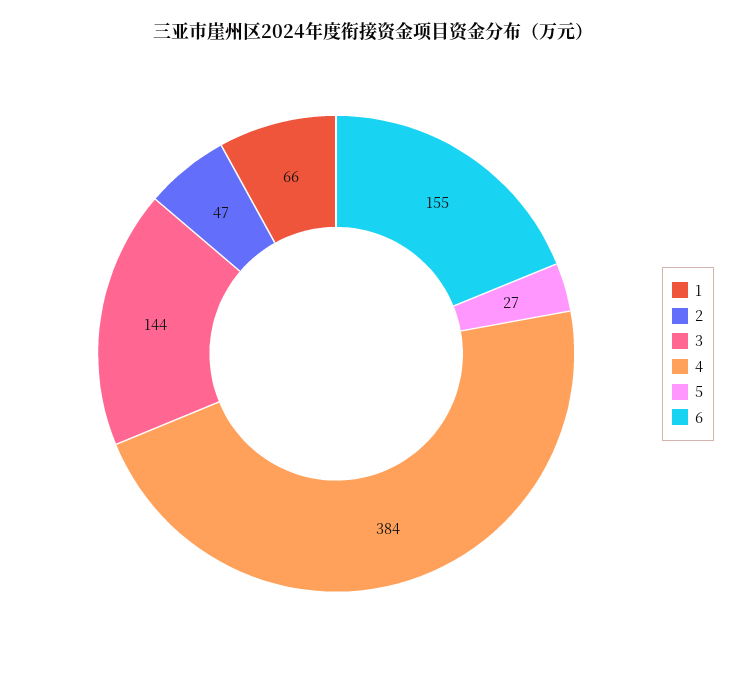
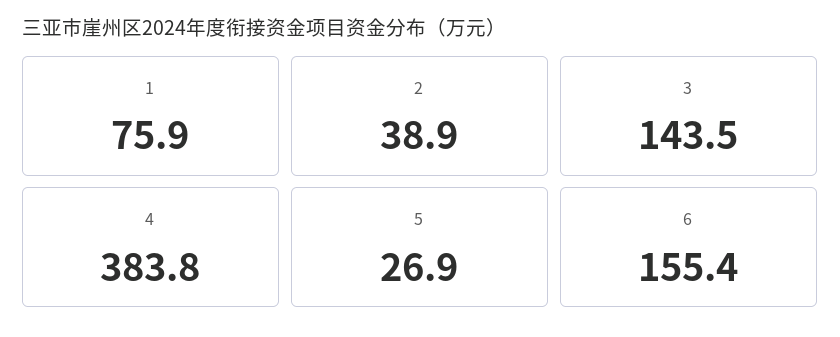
1: 66 -> 75.9
2: 47 -> 38.9

